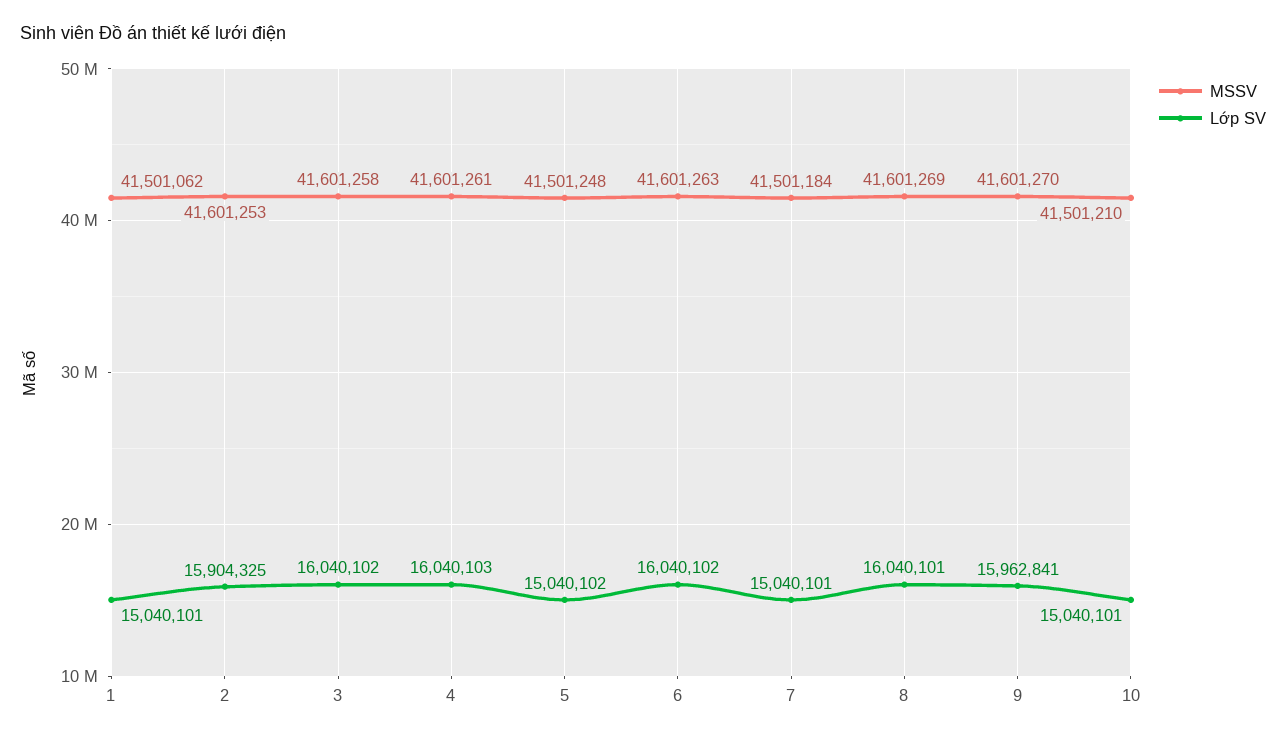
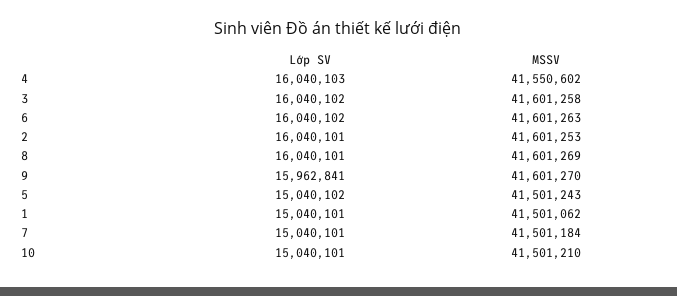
Lớp SV, 2: 15904325 -> 16040101
MSSV, 4: 41601261 -> 41550602
MSSV, 5: 41501248 -> 41501243

